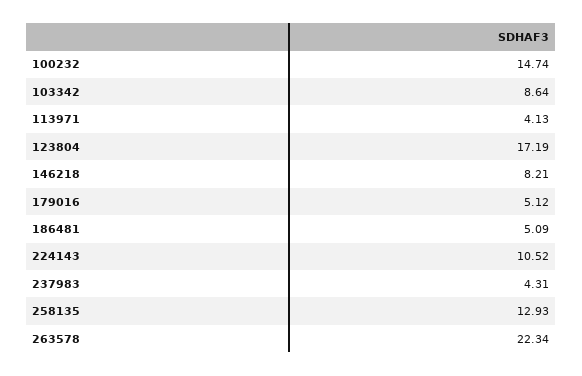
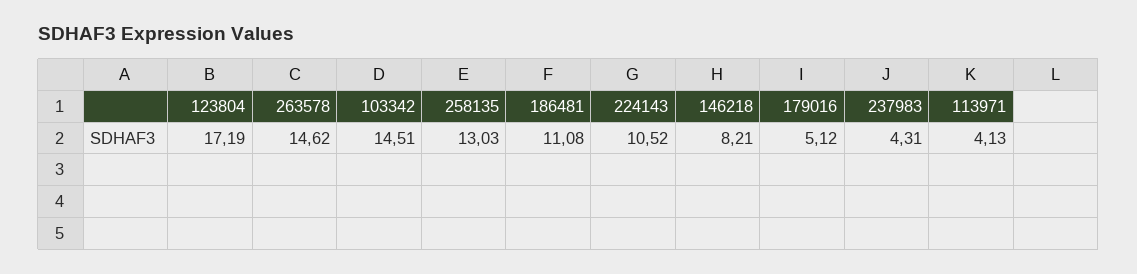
100232: 14.74 -> none
103342: 8.64 -> 14.51
186481: 5.09 -> 11.08
258135: 12.93 -> 13.03
263578: 22.34 -> 14.62

